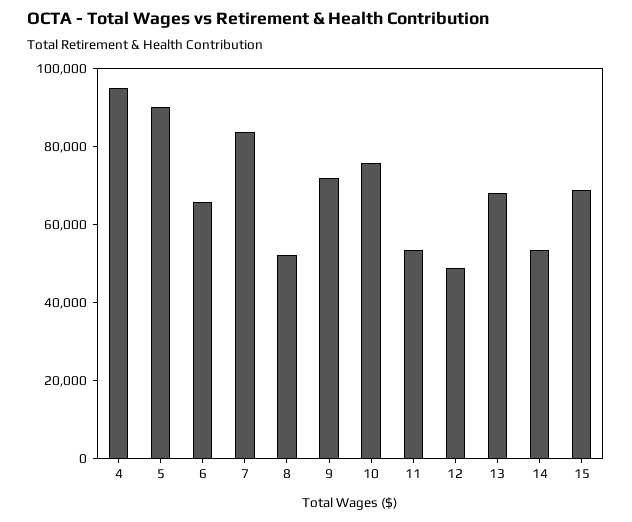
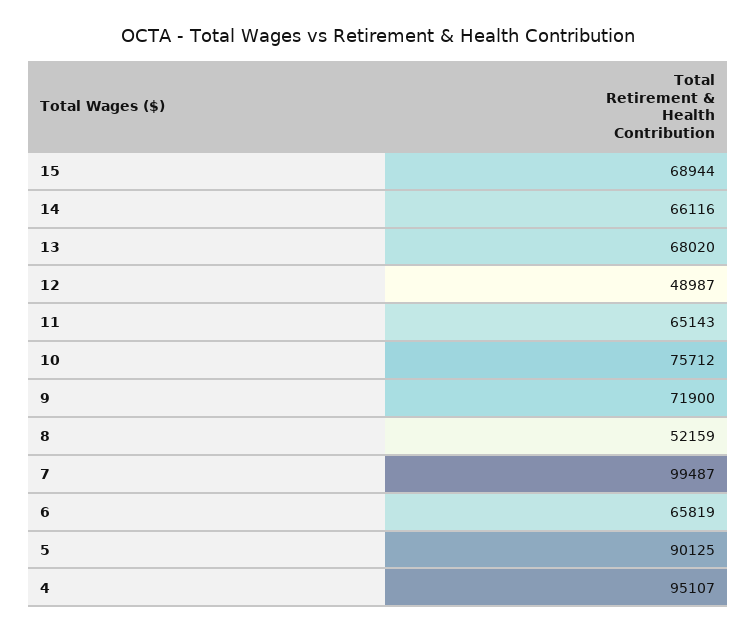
7: 85000 -> 99487
11: 55000 -> 65143
14: 55000 -> 66116

